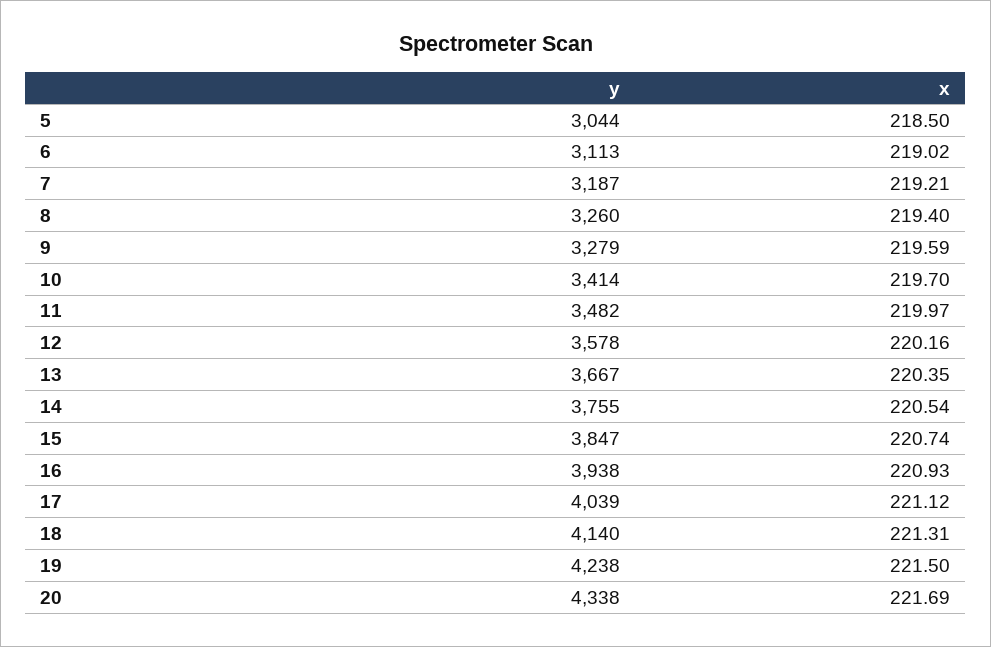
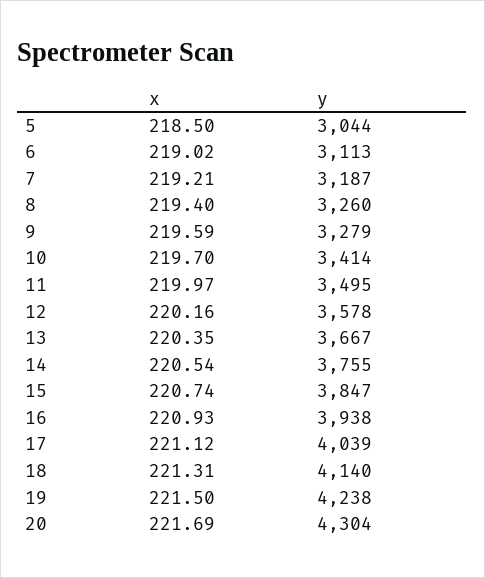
y, 11: 3482 -> 3495
y, 20: 4338 -> 4304

